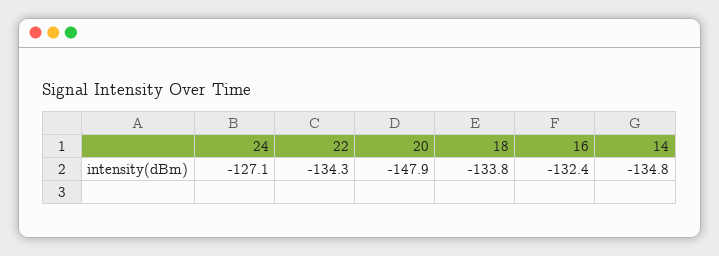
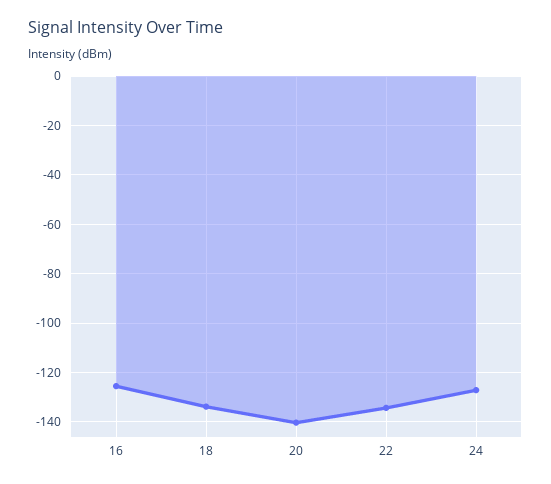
20: -147.9 -> -140
16: -132.4 -> -125
14: -134.8 -> none

